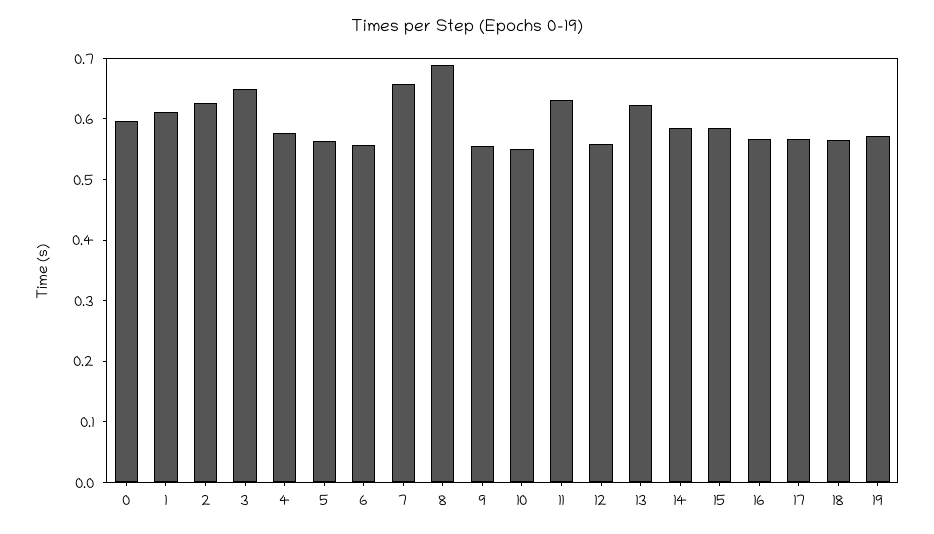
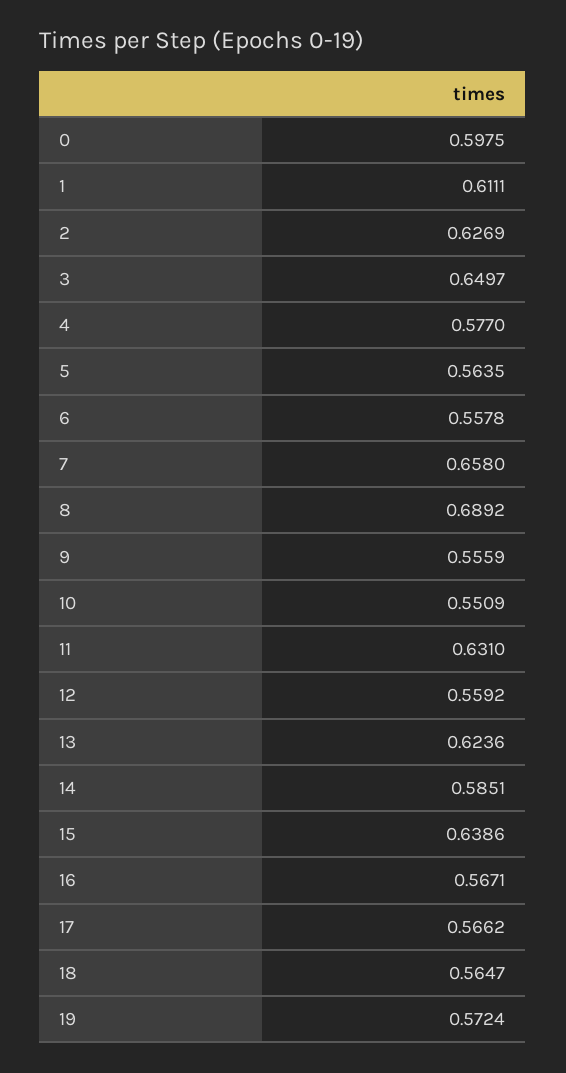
15: 0.58 -> 0.6386

